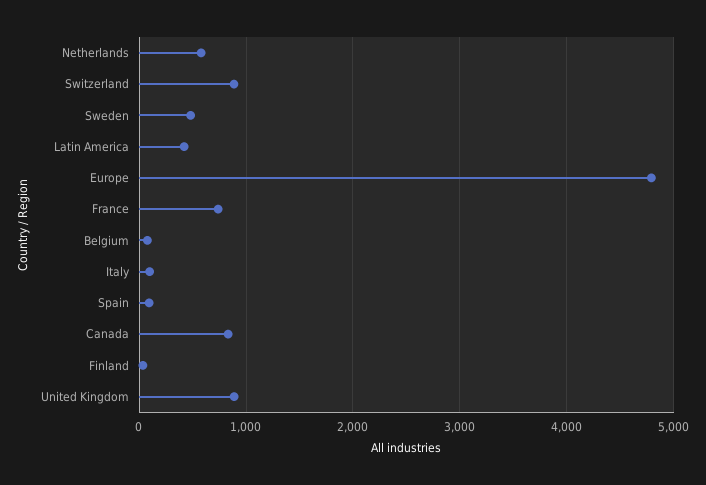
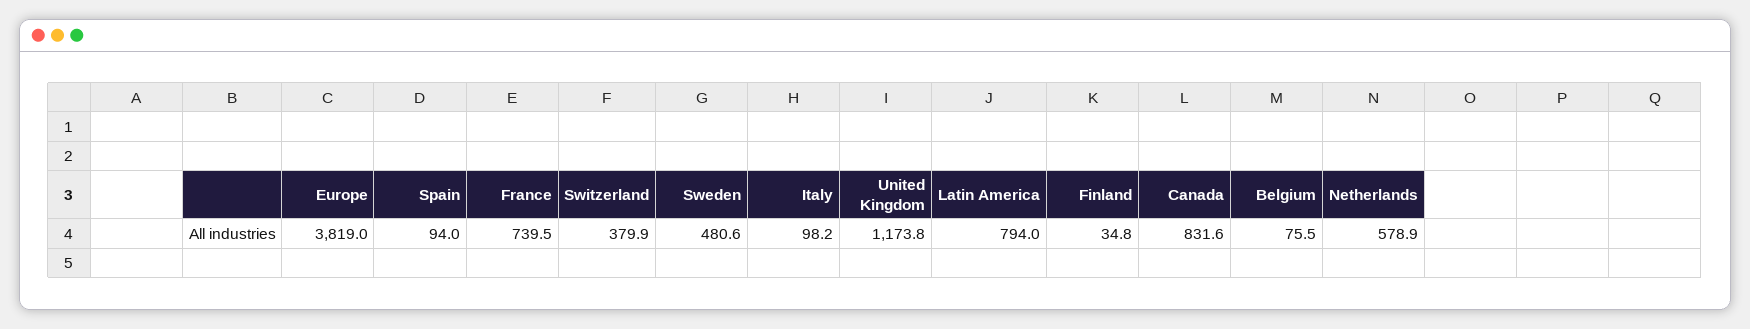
Switzerland: 900 -> 379.9
Latin America: 400 -> 794
Europe: 4800 -> 3819
United Kingdom: 900 -> 1173.8

